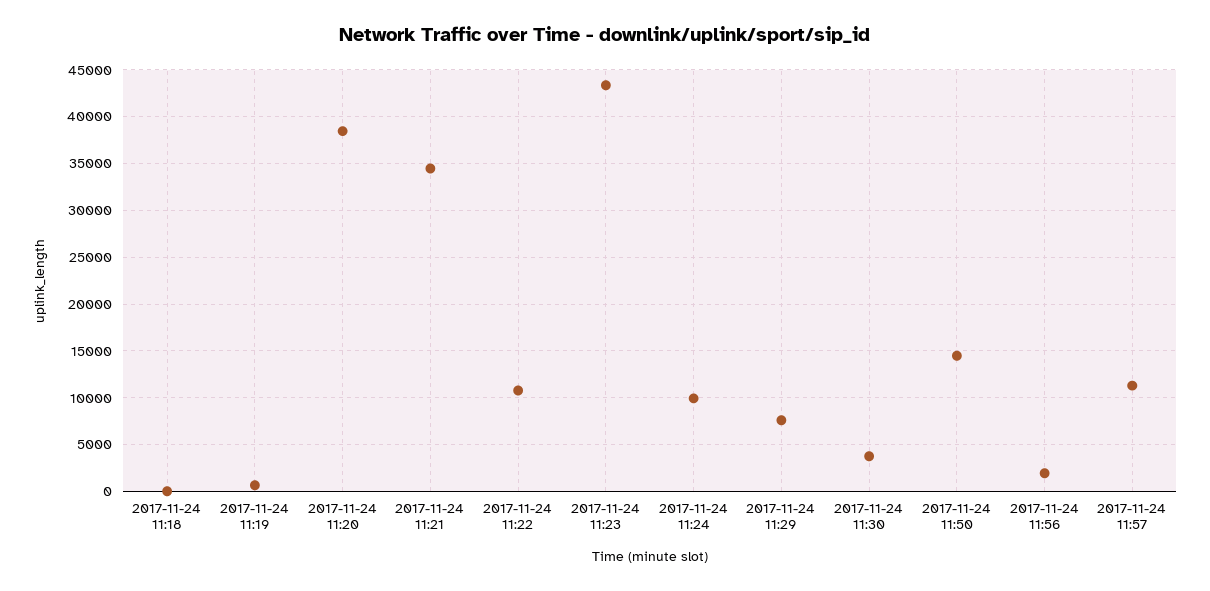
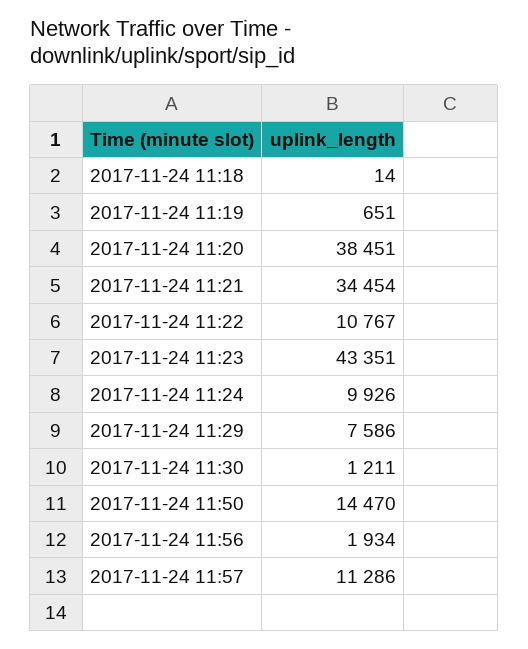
2017-11-24 11:30: 4000 -> 1211

